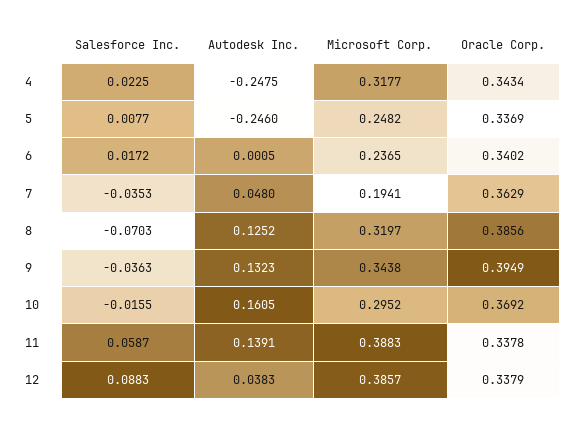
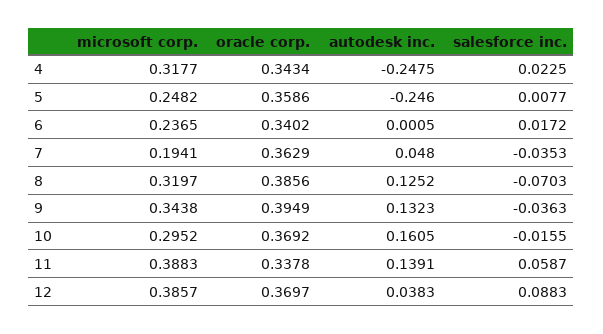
Oracle Corp., 5: 0.3369 -> 0.3586
Oracle Corp., 12: 0.3379 -> 0.3697

